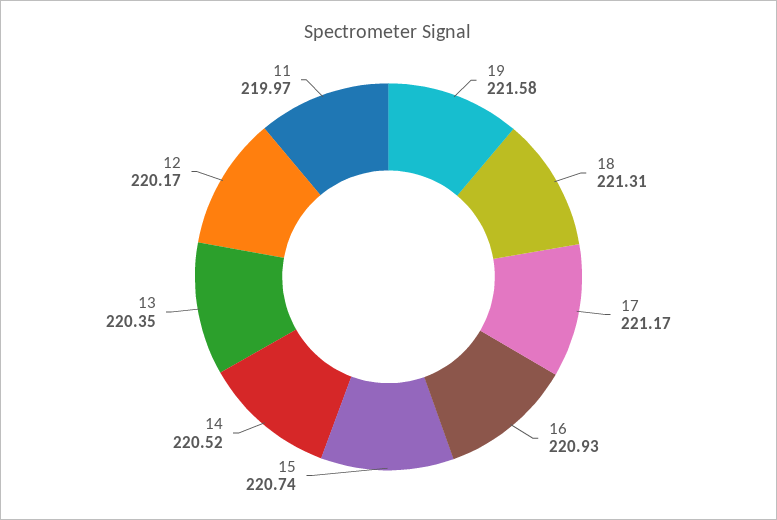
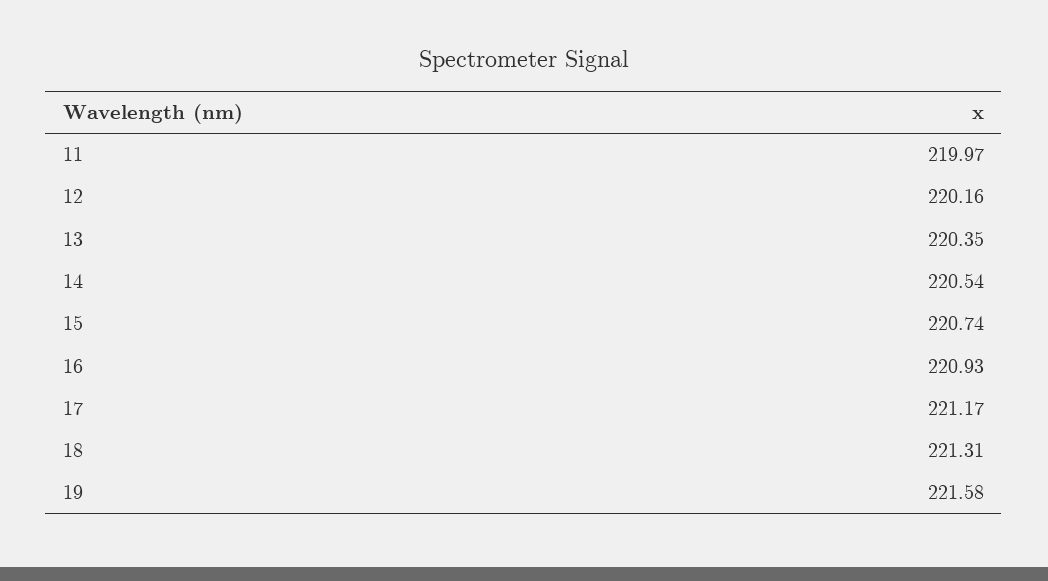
14: 220.52 -> 220.54
12: 220.17 -> 220.16

